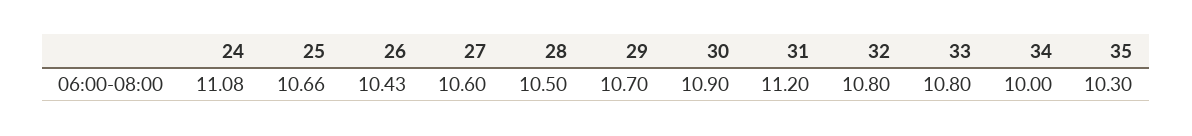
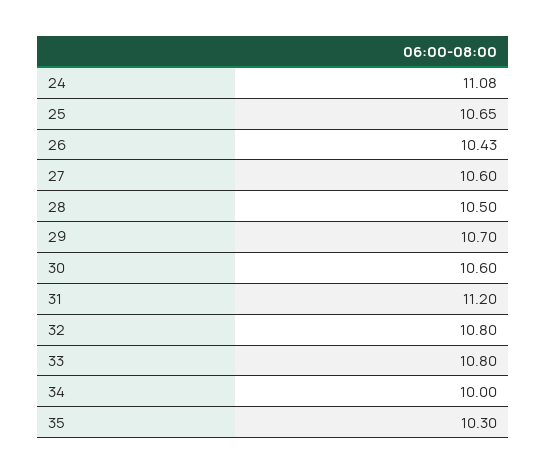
25: 10.66 -> 10.65
30: 10.9 -> 10.6

